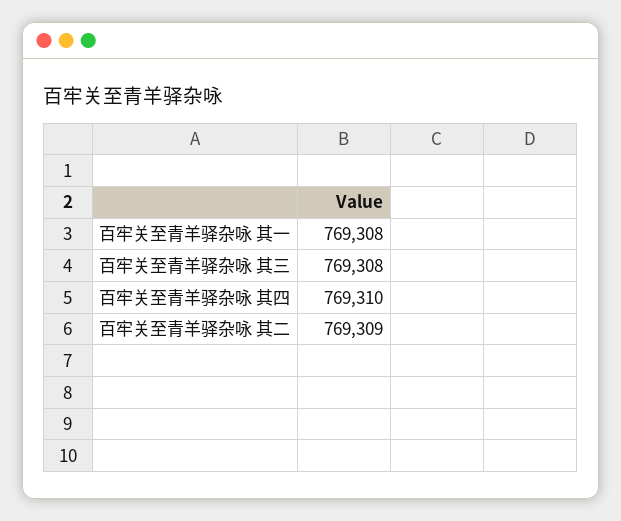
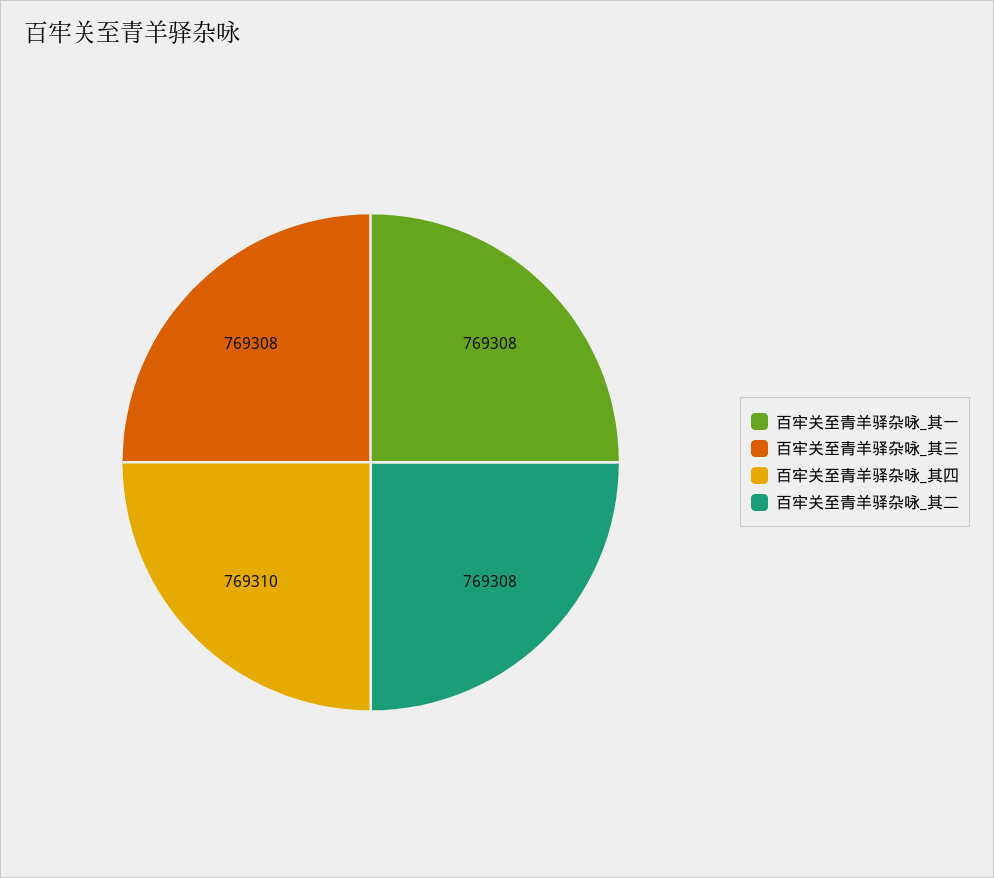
百牢关至青羊驿杂咏 其二: 769309 -> 769308

